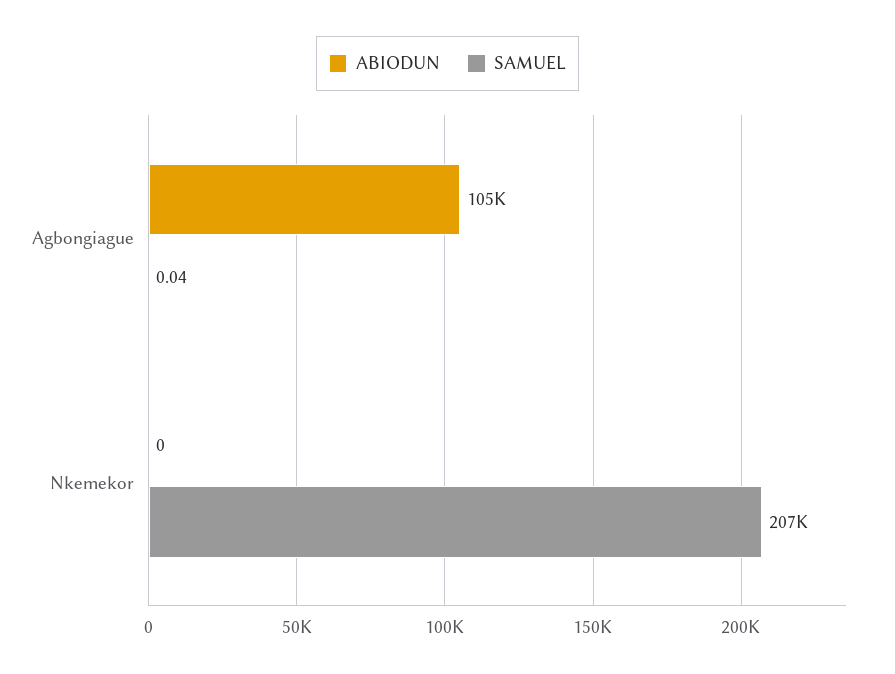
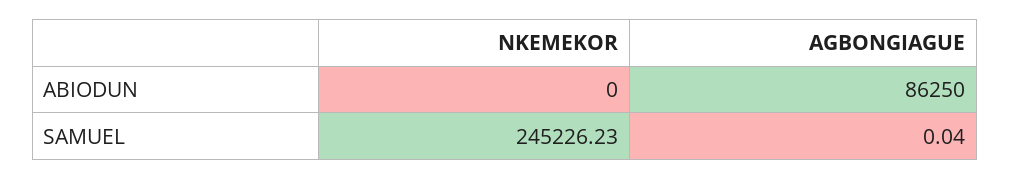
ABIODUN, Agbongiague: 105000 -> 86250
SAMUEL, Nkemekor: 207000 -> 245226.23

